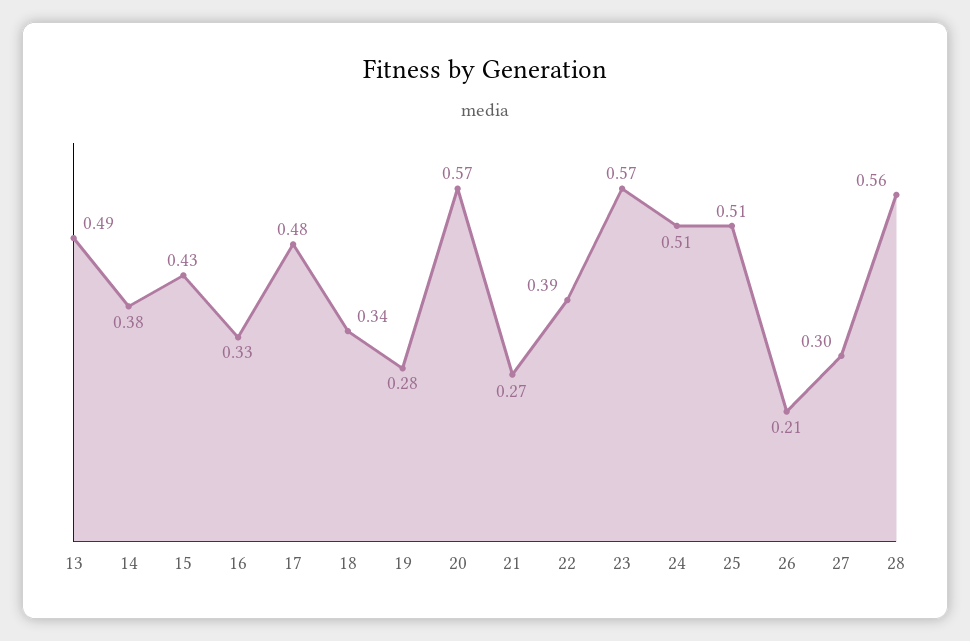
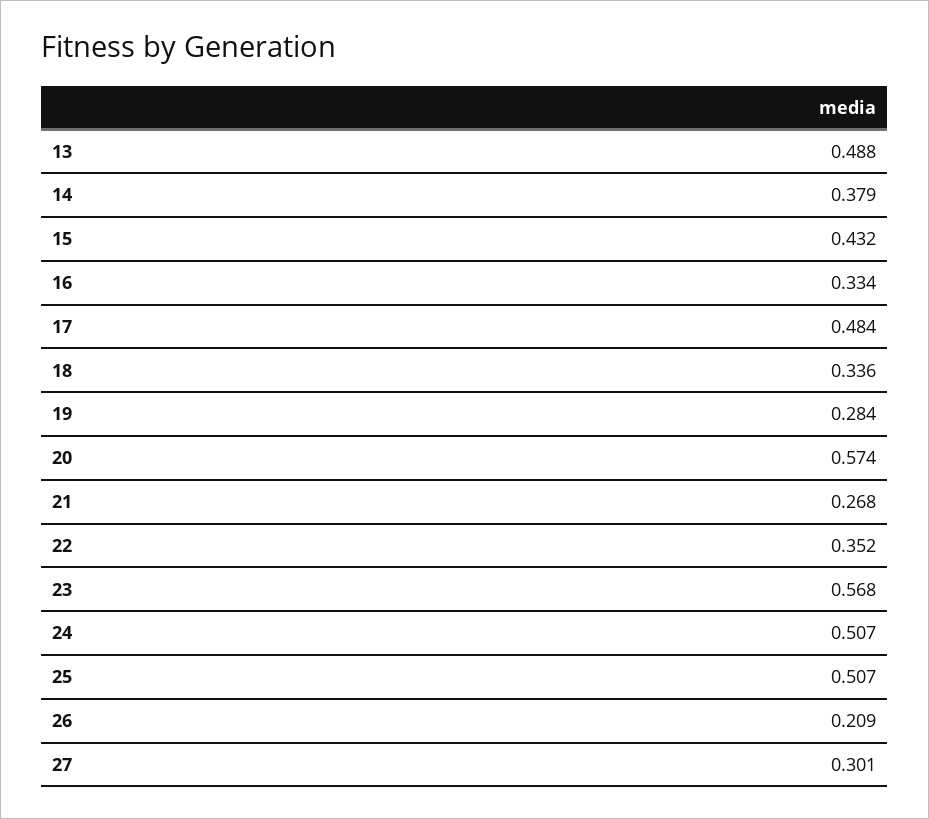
22: 0.39 -> 0.352
28: 0.56 -> none

